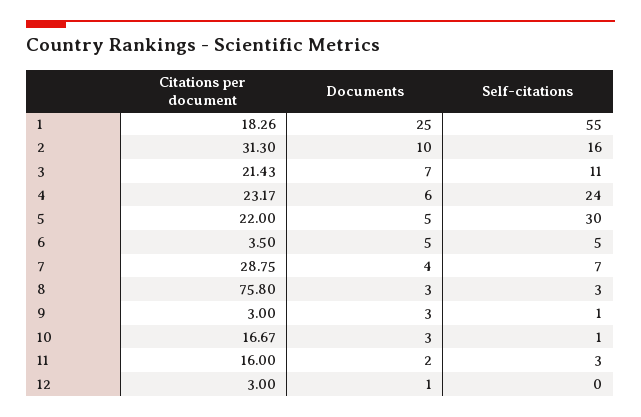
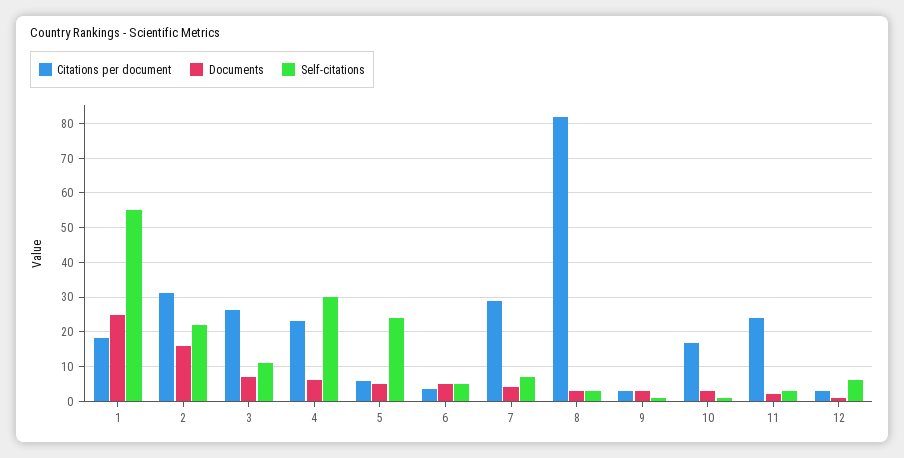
Documents, 2: 10 -> 16
Self-citations, 2: 16 -> 22
Citations per document, 3: 21.43 -> 26
Self-citations, 4: 24 -> 30
Citations per document, 5: 22 -> 6
Self-citations, 5: 30 -> 24
Citations per document, 8: 75.8 -> 82
Citations per document, 11: 16 -> 24
Self-citations, 12: 0 -> 6

